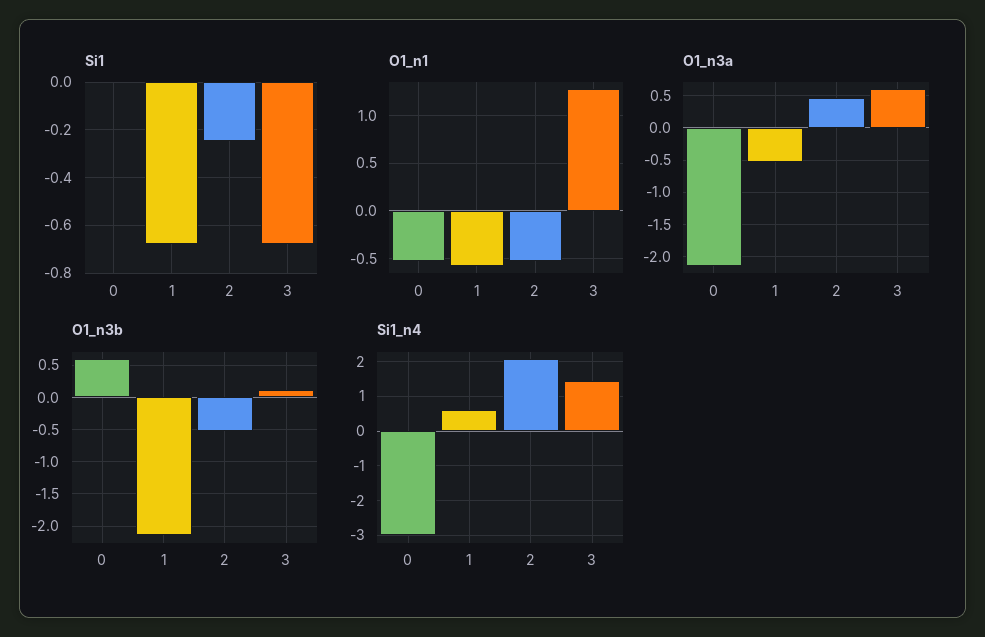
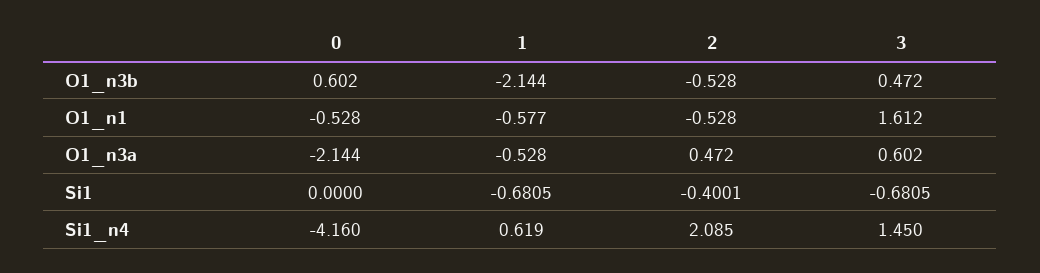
Si1, 2: -0.25 -> -0.4001
O1_n1, 3: 1.3 -> 1.612
O1_n3b, 3: 0.1 -> 0.472
Si1_n4, 0: -3 -> -4.16

